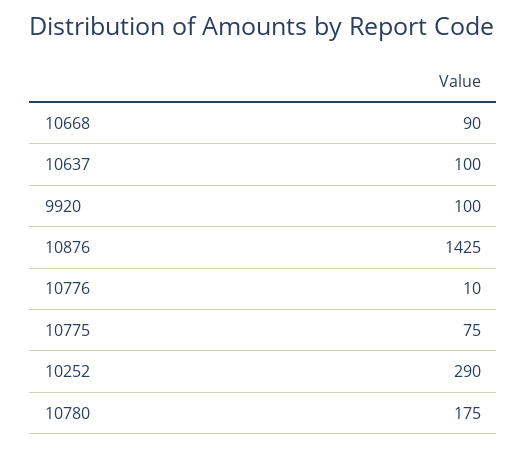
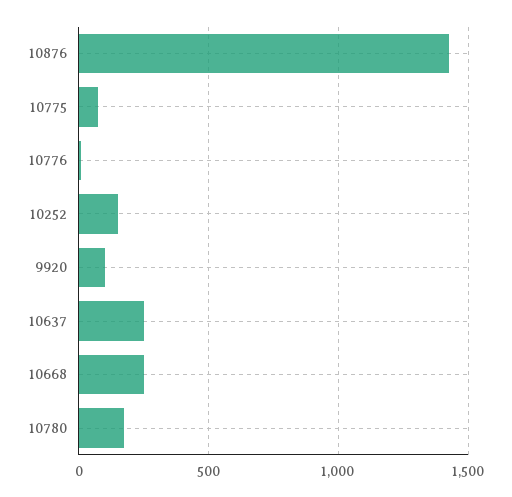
10668: 90 -> 250
10637: 100 -> 250
10252: 290 -> 150

